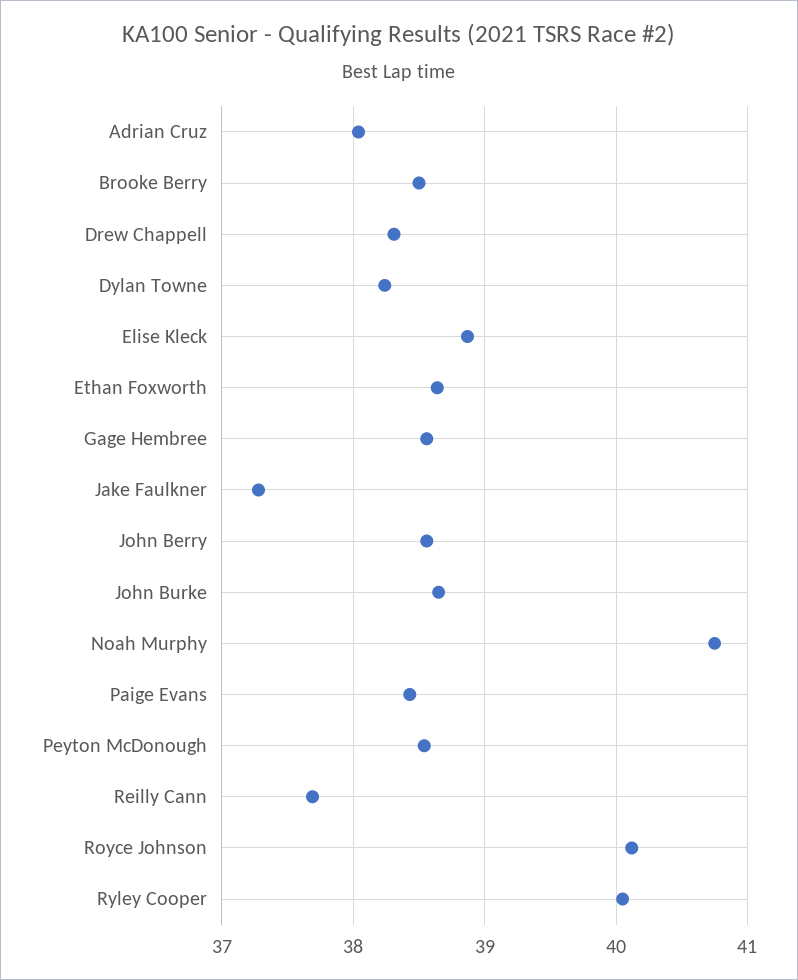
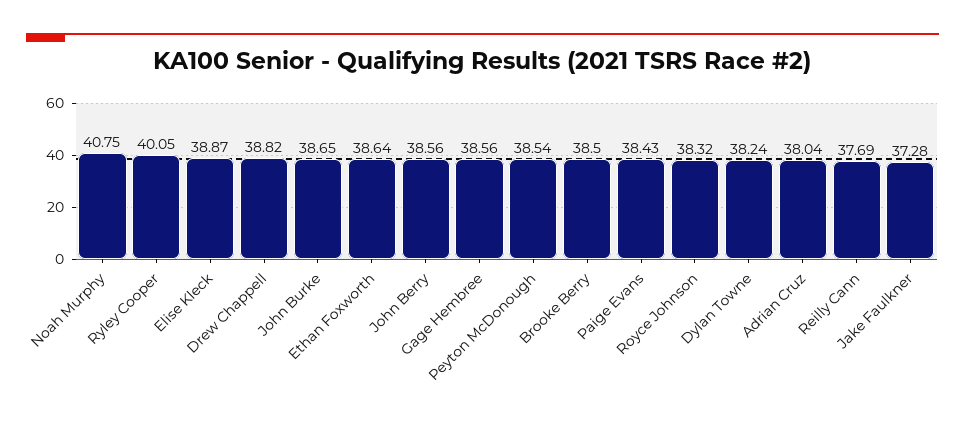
Drew Chappell: 38.3 -> 38.82
Royce Johnson: 40.1 -> 38.32

